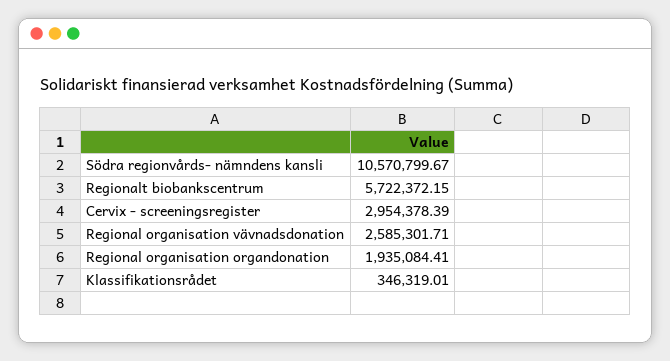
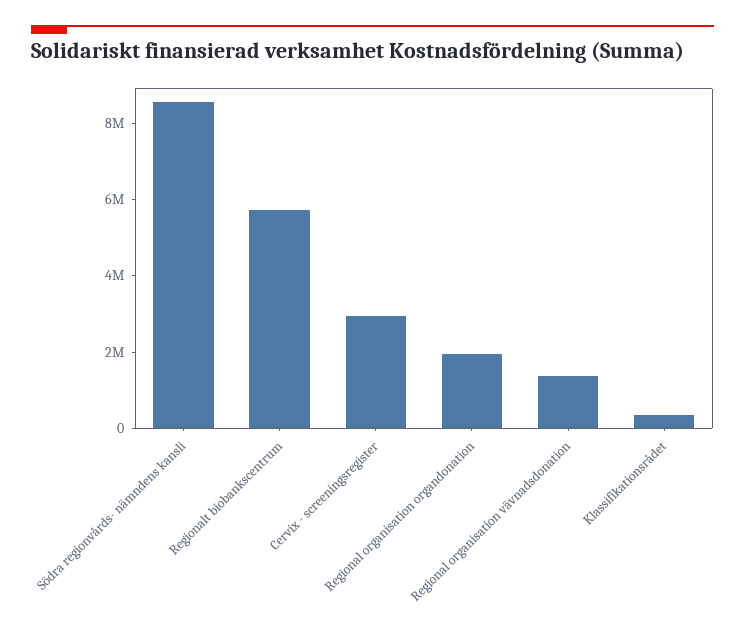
Södra regionvårds- nämndens kansli: 10570799.67 -> 8500000
Regional organisation vävnadsdonation: 2585301.71 -> 1500000

